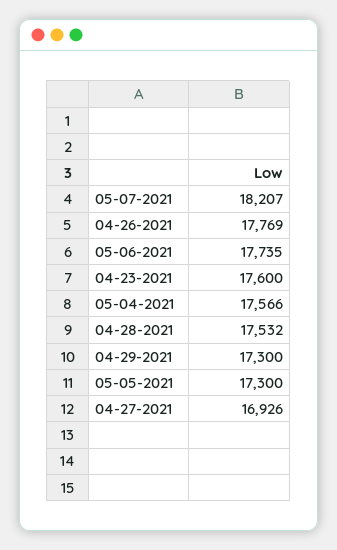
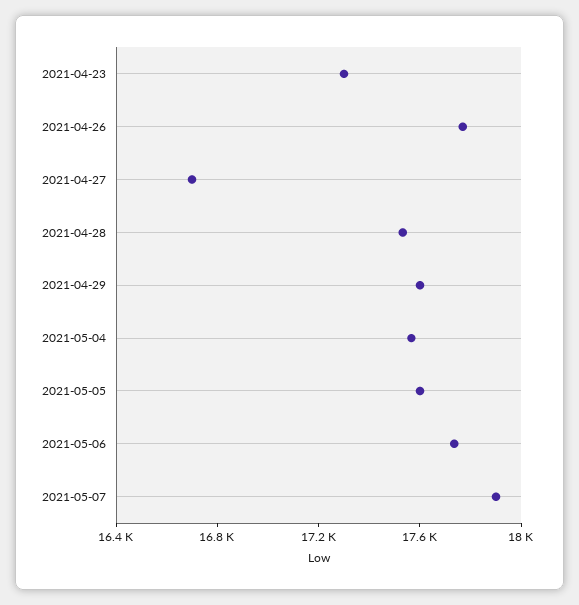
05-07-2021: 18207 -> 17900
04-23-2021: 17600 -> 17300
04-29-2021: 17300 -> 17600
05-05-2021: 17300 -> 17600
04-27-2021: 16926 -> 16700

